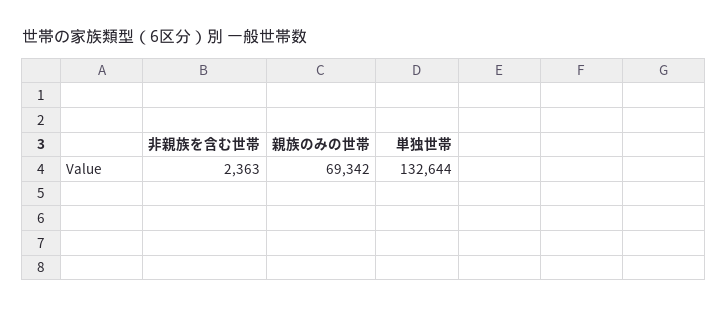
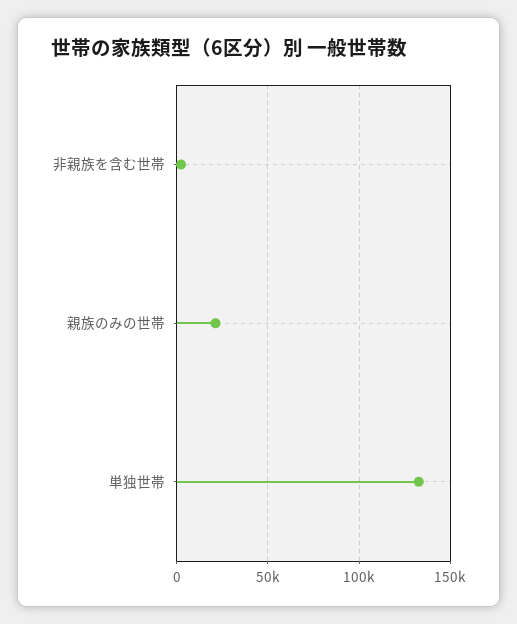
親族のみの世帯: 69342 -> 20000

